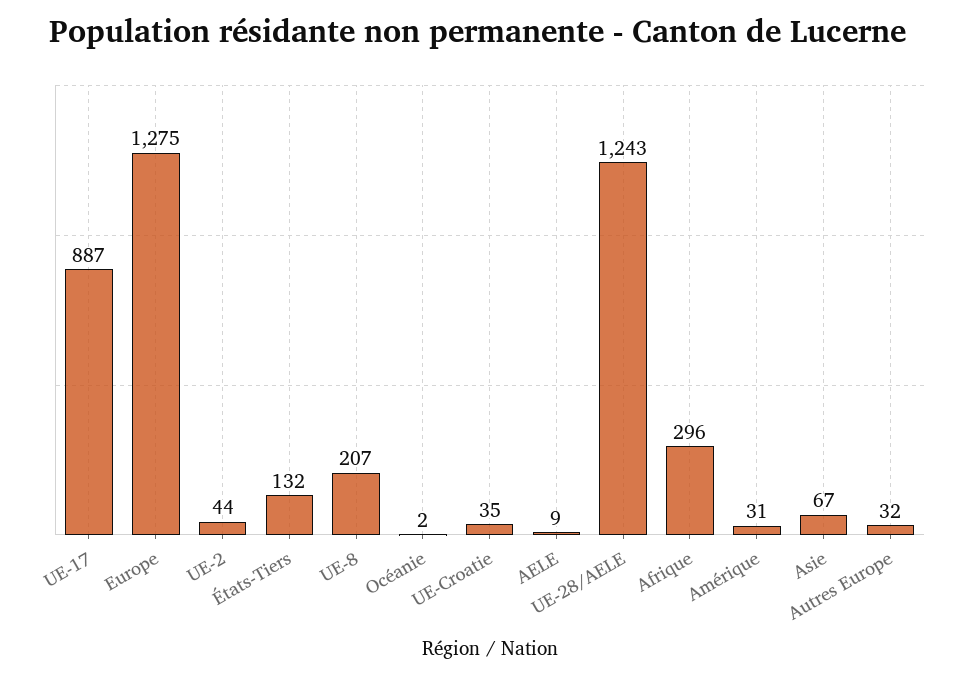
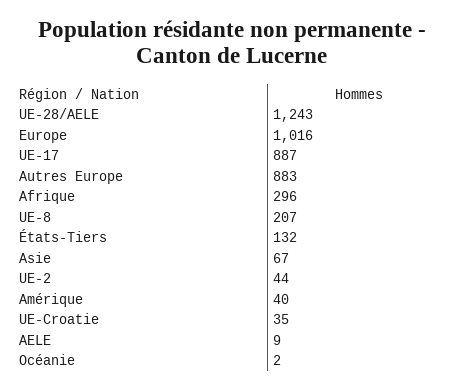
Europe: 1275 -> 1016
Amérique: 31 -> 40
Autres Europe: 32 -> 883

